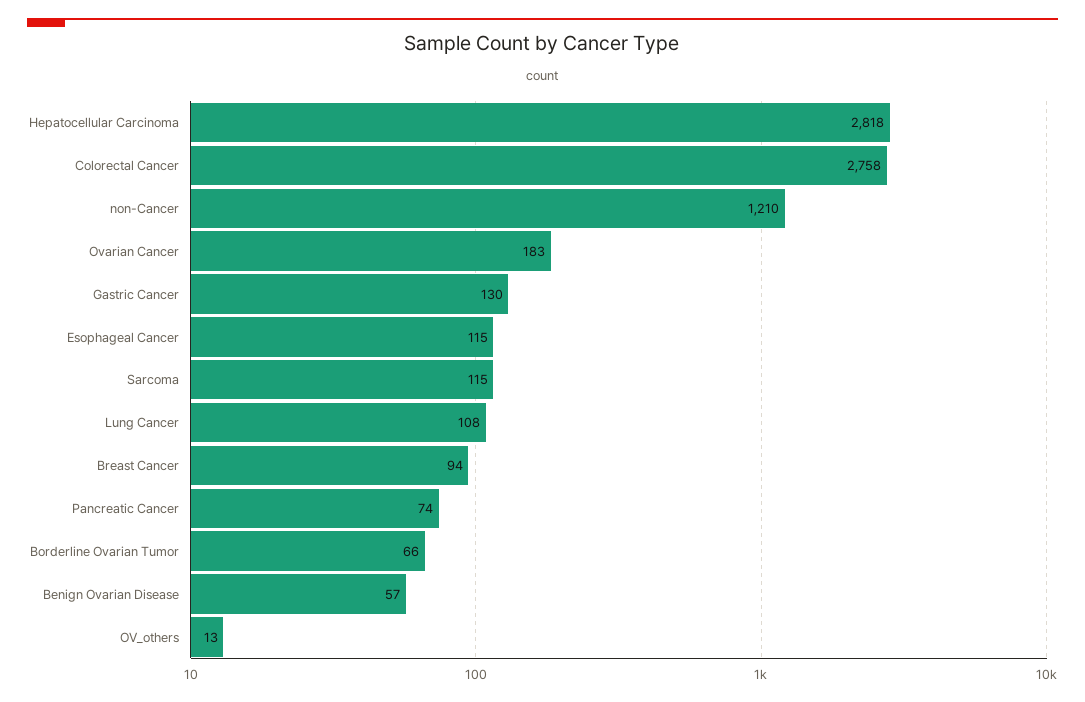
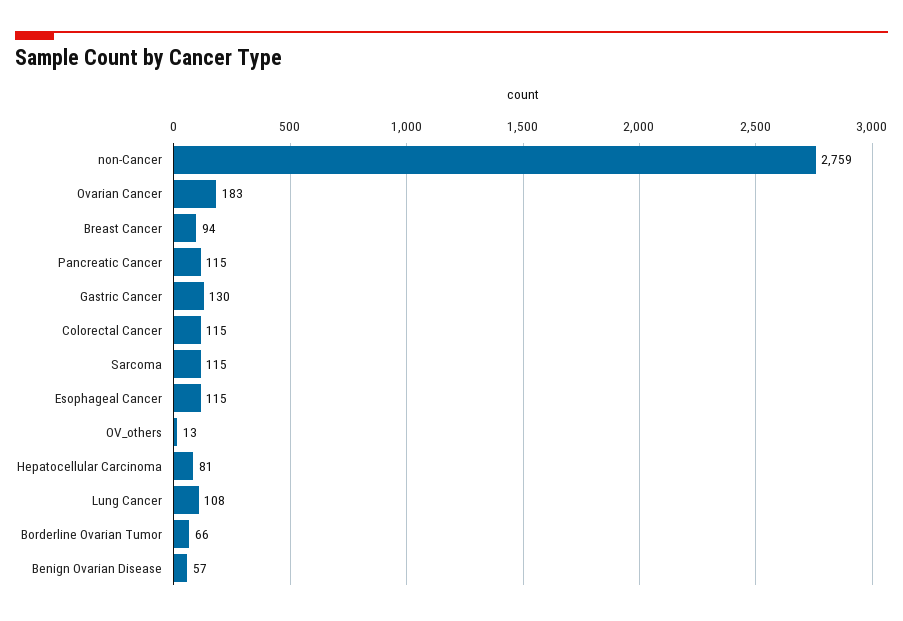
Hepatocellular Carcinoma: 2818 -> 81
Colorectal Cancer: 2758 -> 115
non-Cancer: 1210 -> 2759
Pancreatic Cancer: 74 -> 115

